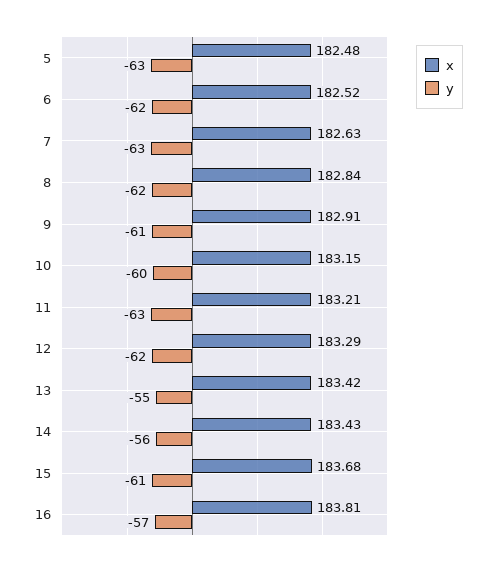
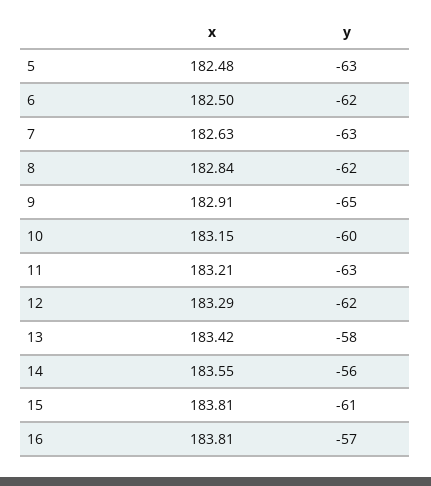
x, 6: 182.52 -> 182.5
y, 9: -61 -> -65
y, 13: -55 -> -58
x, 14: 183.43 -> 183.55
x, 15: 183.68 -> 183.81

